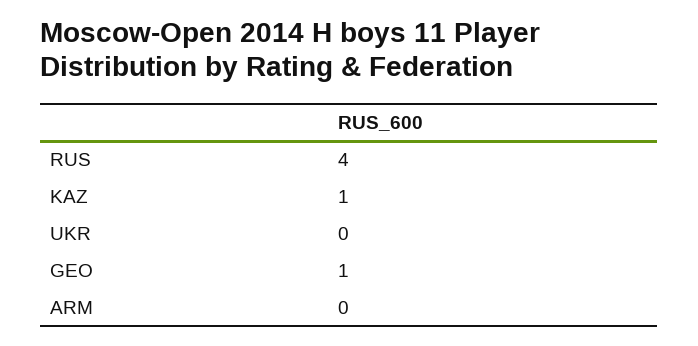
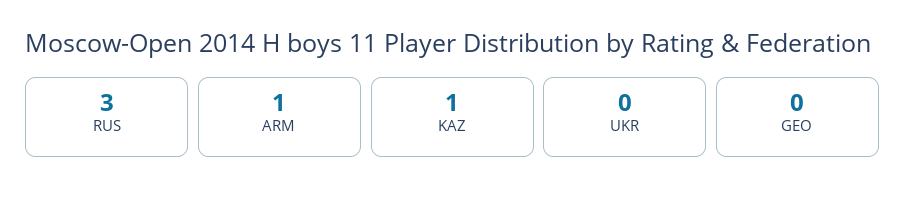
RUS: 4 -> 3
GEO: 1 -> 0
ARM: 0 -> 1

